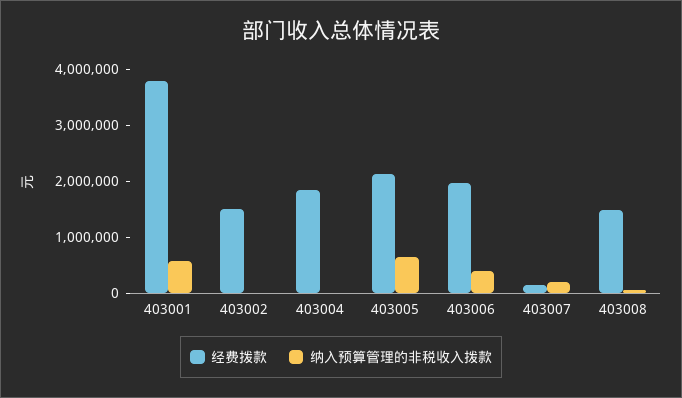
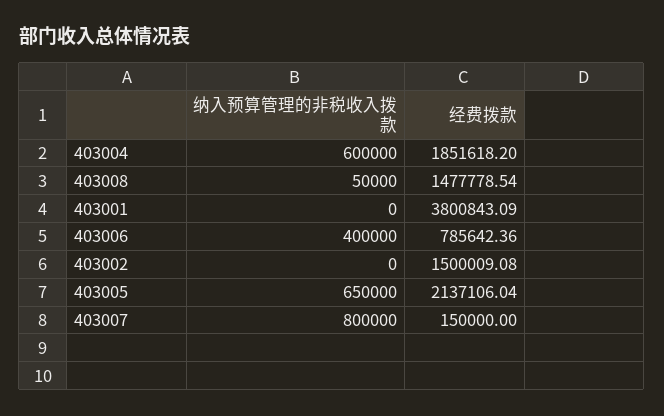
纳入预算管理的非税收入拨款, 403001: 600000 -> 0
纳入预算管理的非税收入拨款, 403004: 0 -> 600000
经费拨款, 403006: 2000000 -> 785642.36
纳入预算管理的非税收入拨款, 403007: 200000 -> 800000

